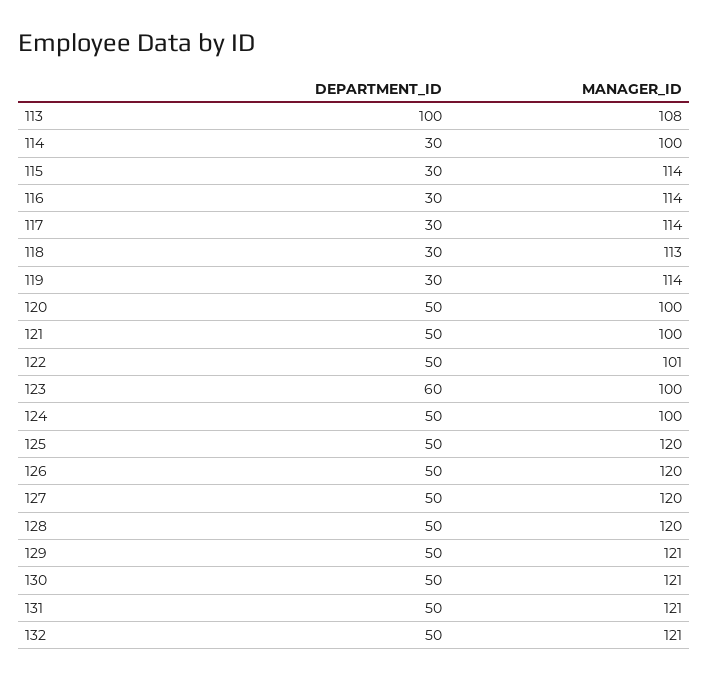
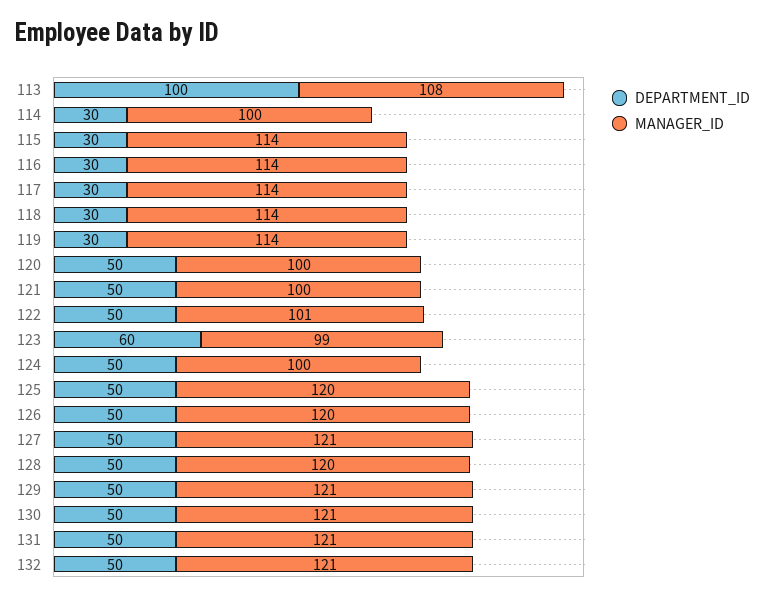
MANAGER_ID, 118: 113 -> 114
MANAGER_ID, 123: 100 -> 99
MANAGER_ID, 127: 120 -> 121

